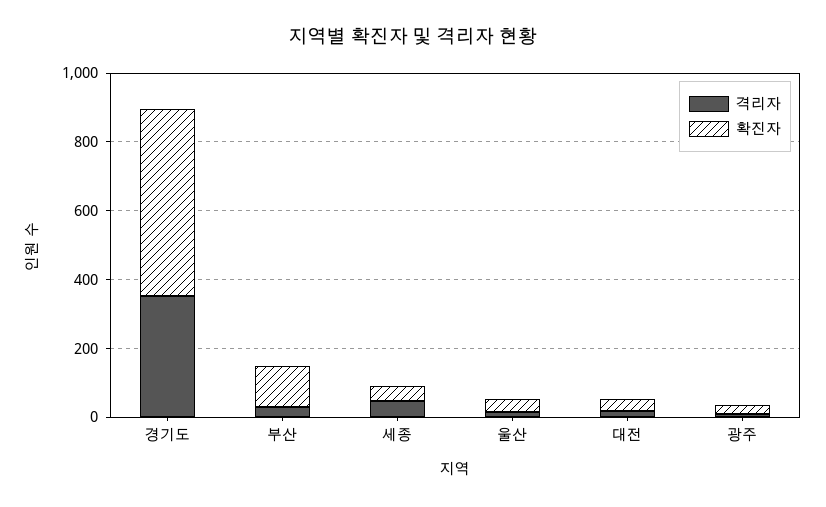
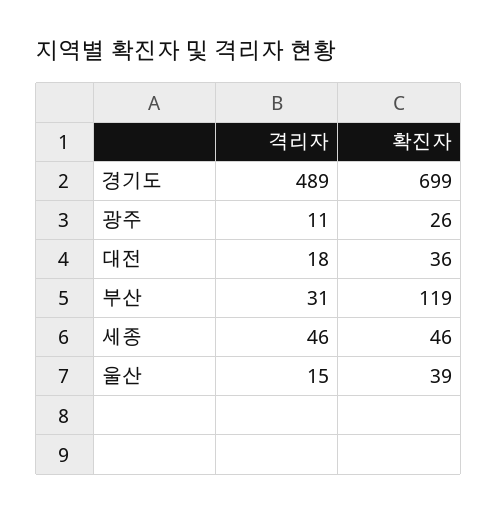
격리자, 경기도: 350 -> 489
확진자, 경기도: 550 -> 699

